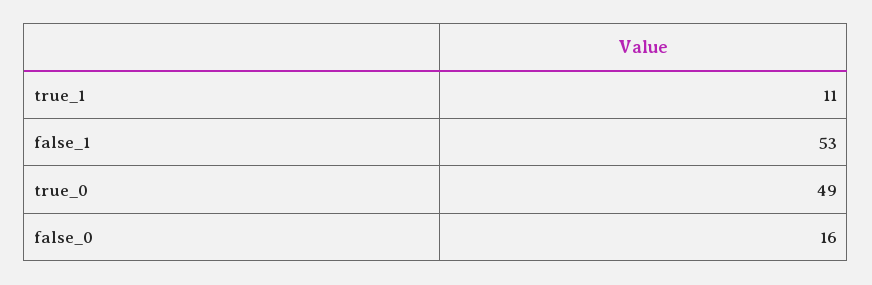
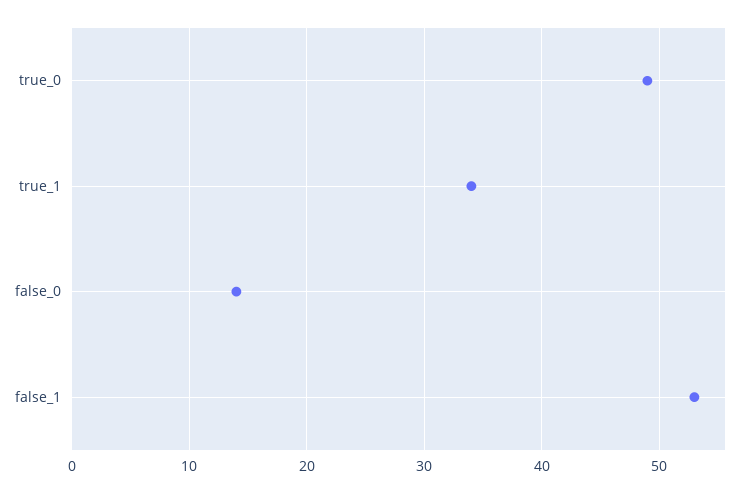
true_1: 11 -> 34
false_0: 16 -> 14

